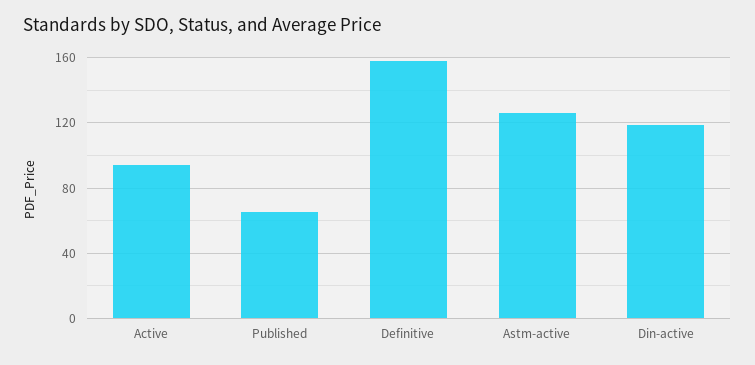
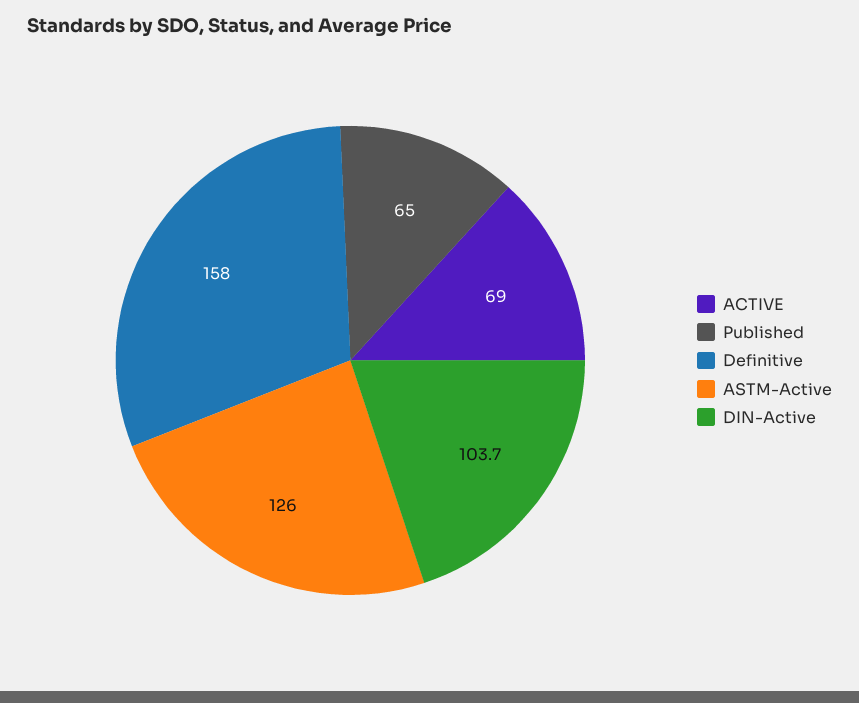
Active: 95 -> 69
Din-active: 120 -> 103.7

